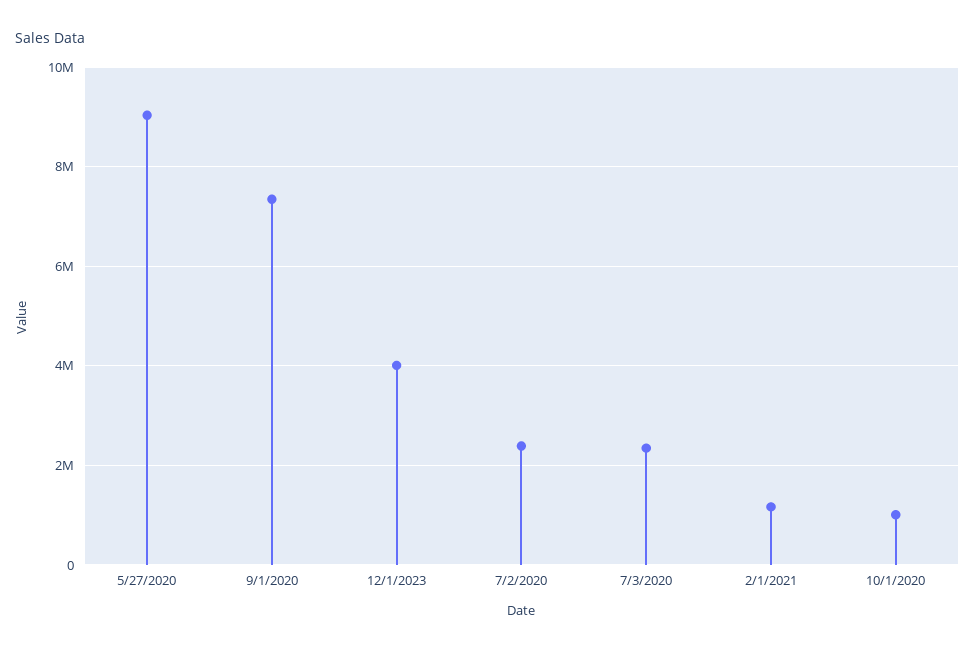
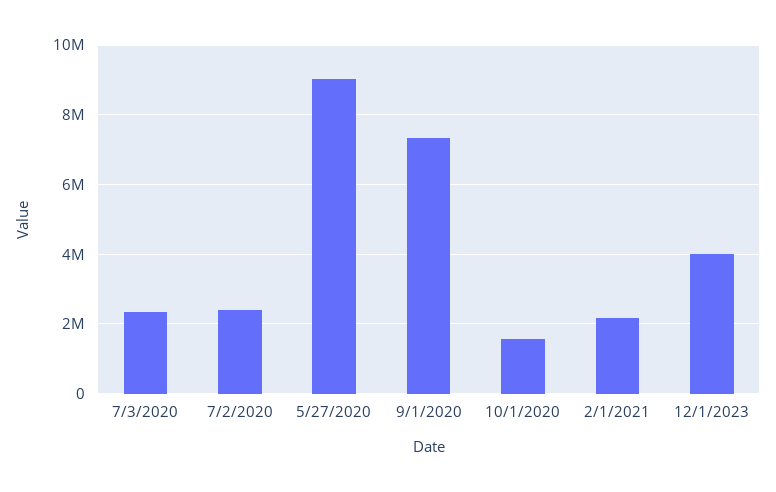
2/1/2021: 1200000 -> 2200000
10/1/2020: 1000000 -> 1600000

